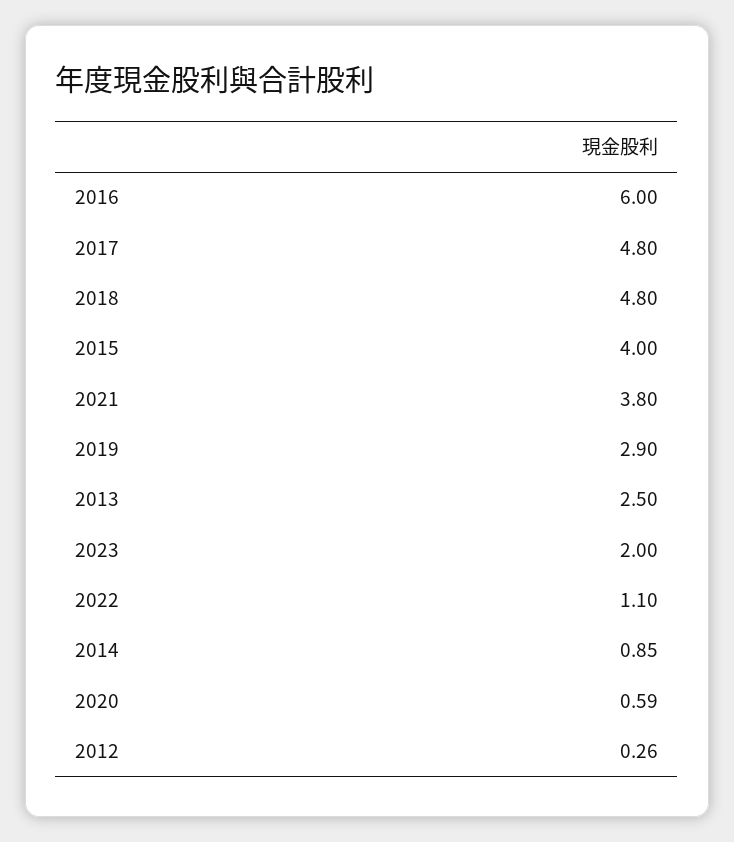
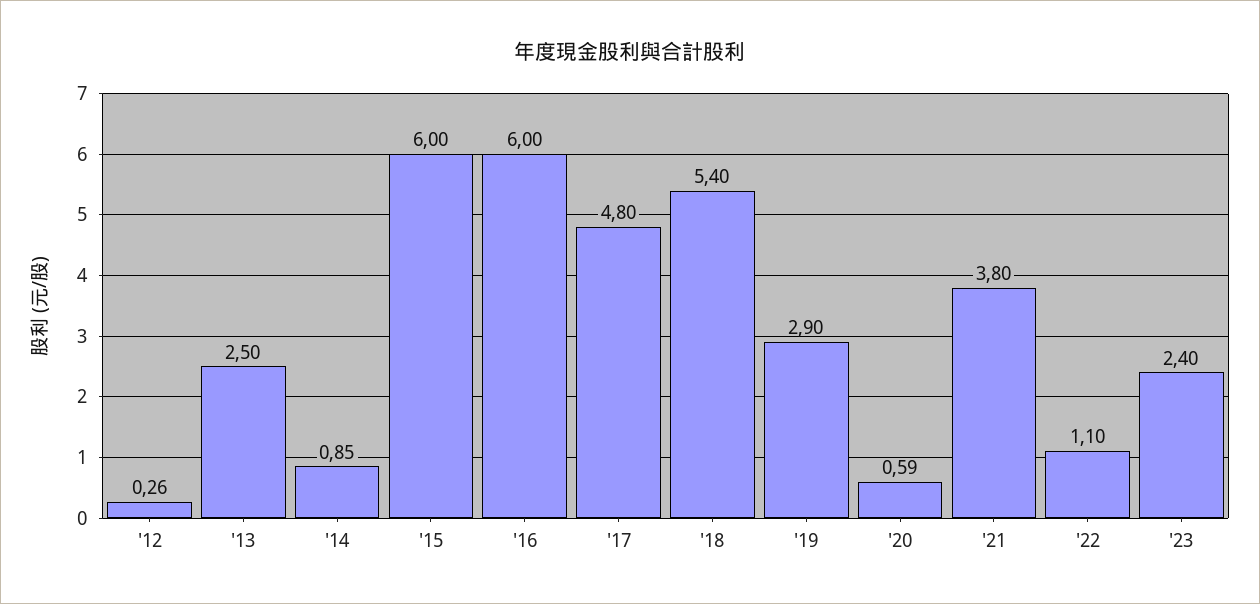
2018: 4.8 -> 5.4
2015: 4 -> 6
2023: 2 -> 2.4

